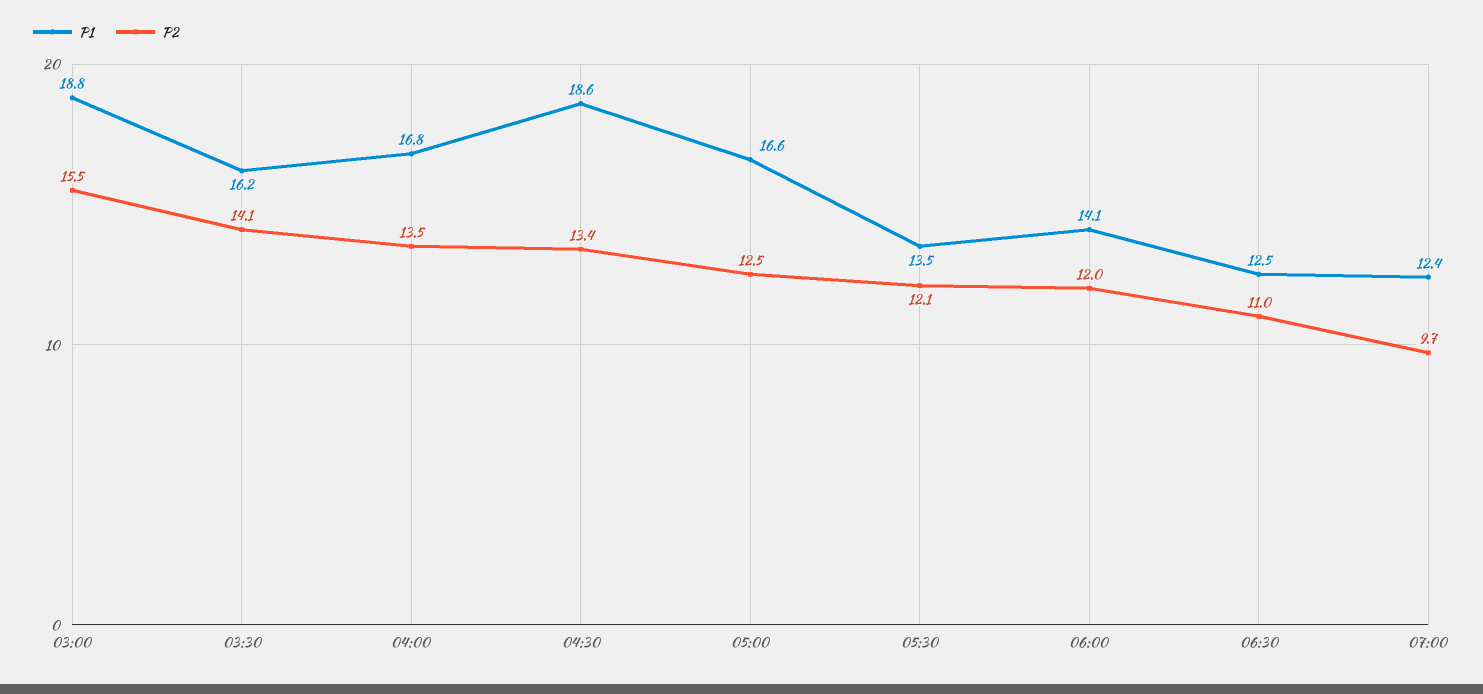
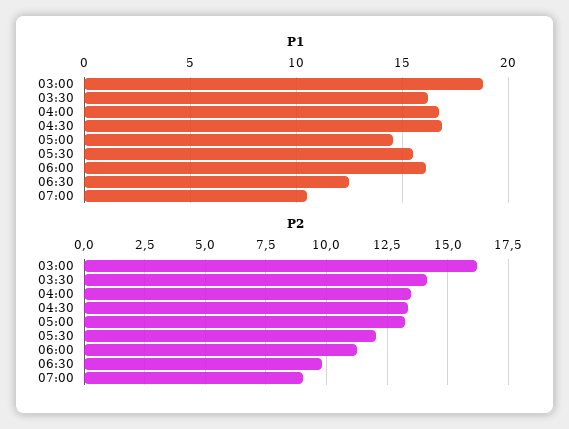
P2, 03:00: 15.5 -> 16.25
P1, 04:30: 18.6 -> 17
P1, 05:00: 16.6 -> 14.5
P2, 05:00: 12.5 -> 13.25
P1, 05:30: 13.5 -> 15.5
P1, 06:00: 14.1 -> 16
P2, 06:00: 12 -> 11.25
P2, 06:30: 11 -> 9.75
P1, 07:00: 12.4 -> 10.5
P2, 07:00: 9.7 -> 9

